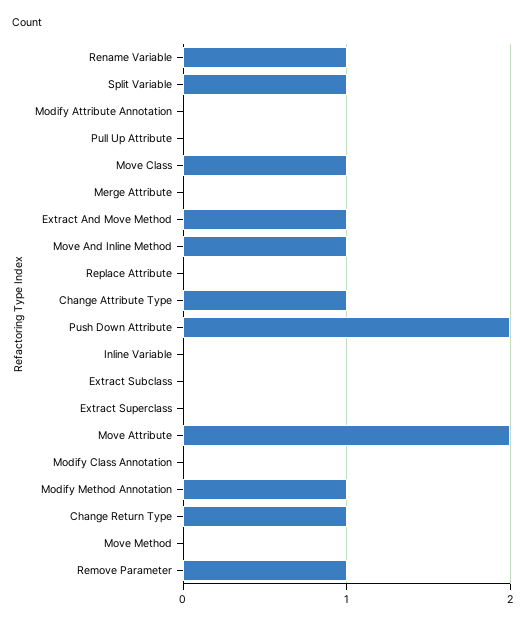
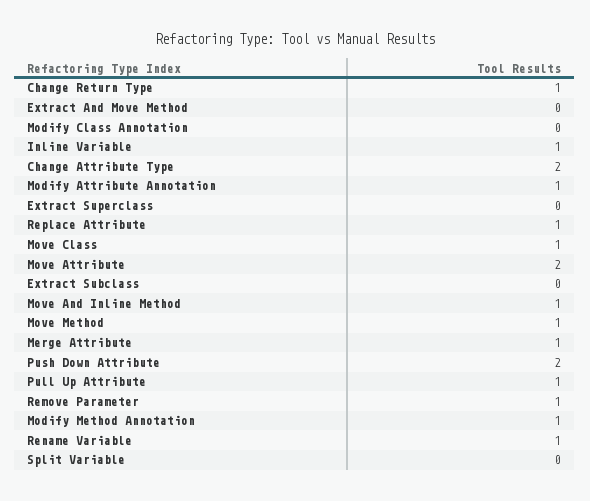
Split Variable: 1 -> 0
Modify Attribute Annotation: 0 -> 1
Pull Up Attribute: 0 -> 1
Merge Attribute: 0 -> 1
Extract And Move Method: 1 -> 0
Replace Attribute: 0 -> 1
Change Attribute Type: 1 -> 2
Inline Variable: 0 -> 1
Move Method: 0 -> 1

